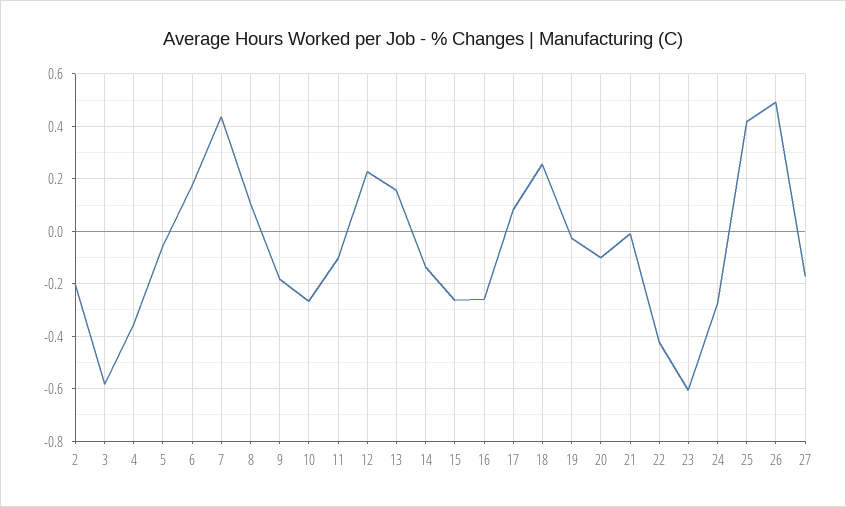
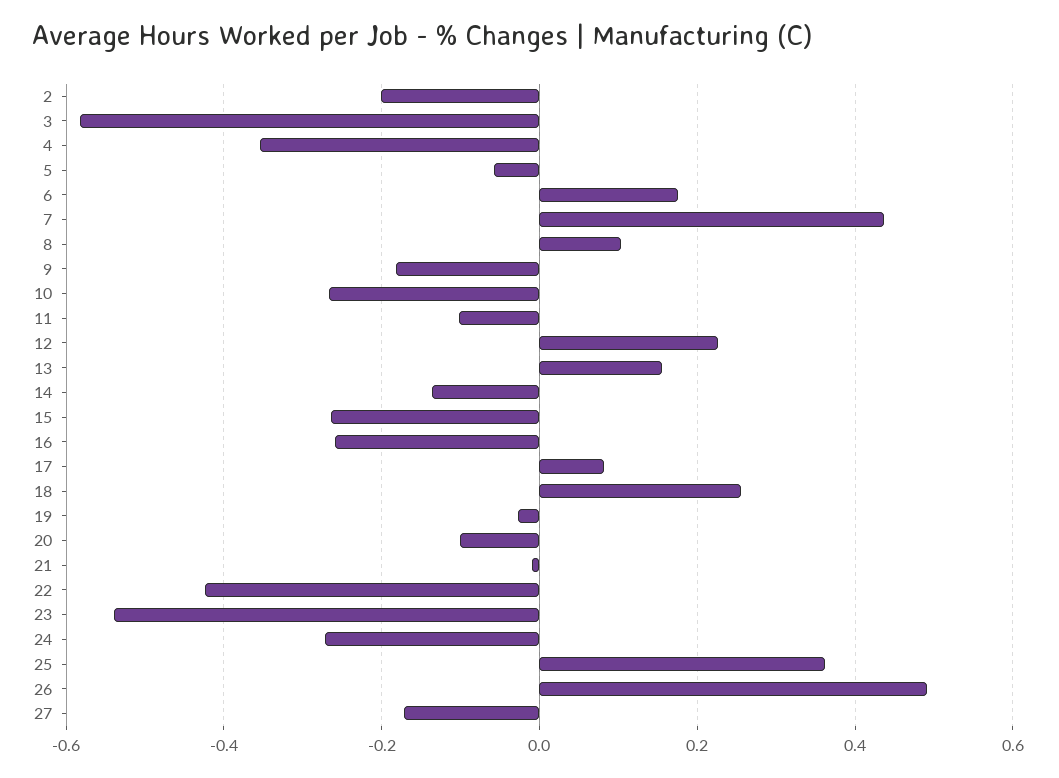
23: -0.6 -> -0.54
25: 0.425 -> 0.36

